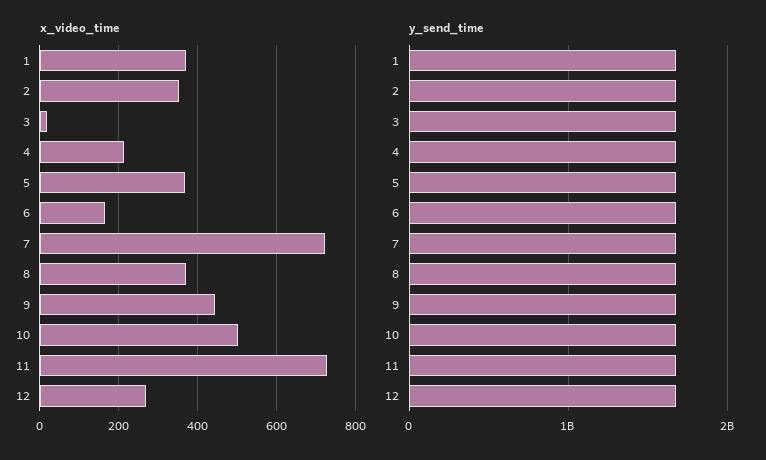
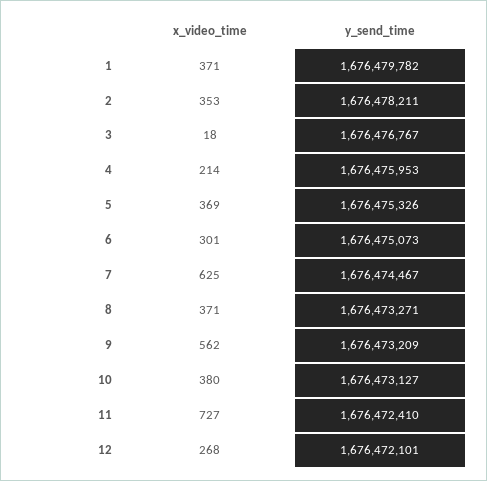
x_video_time, 6: 160 -> 301
x_video_time, 7: 720 -> 625
x_video_time, 9: 440 -> 562
x_video_time, 10: 500 -> 380

